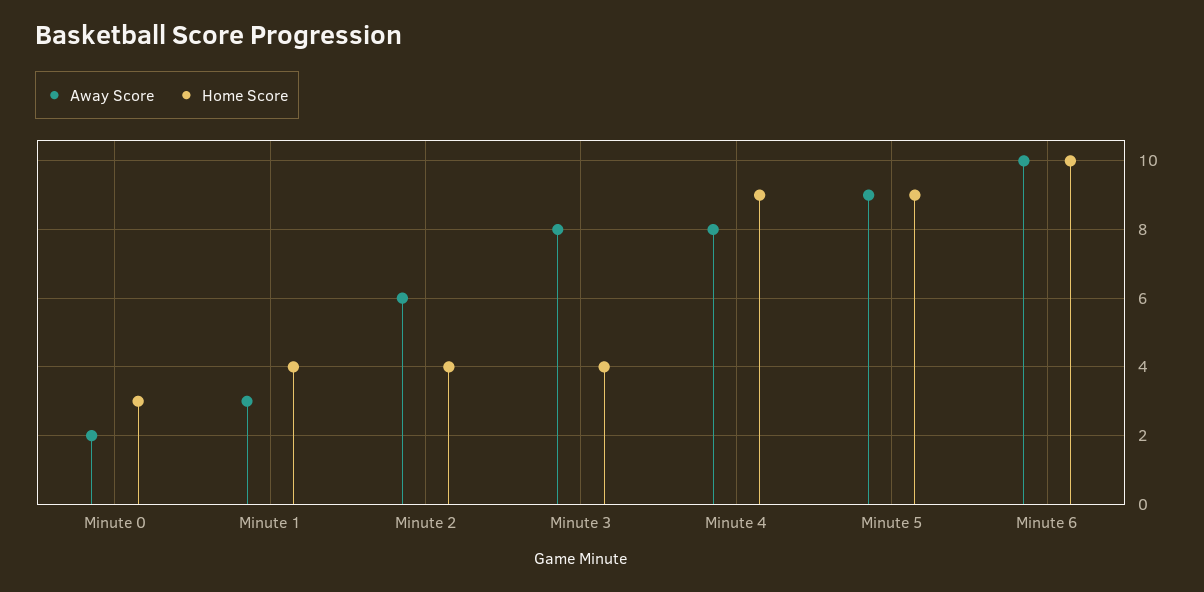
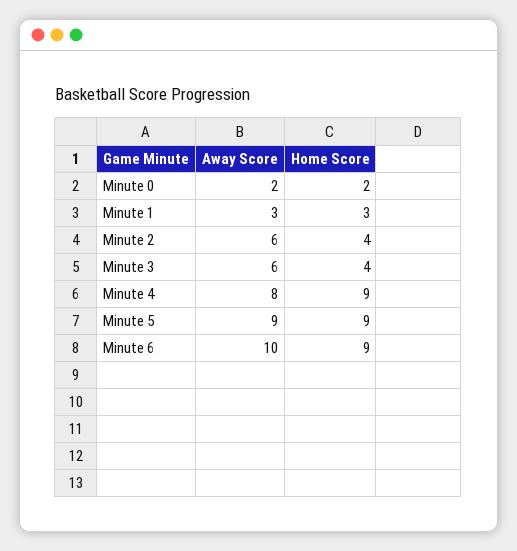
Home Score, Minute 0: 3 -> 2
Home Score, Minute 1: 4 -> 3
Away Score, Minute 3: 8 -> 6
Home Score, Minute 6: 10 -> 9

